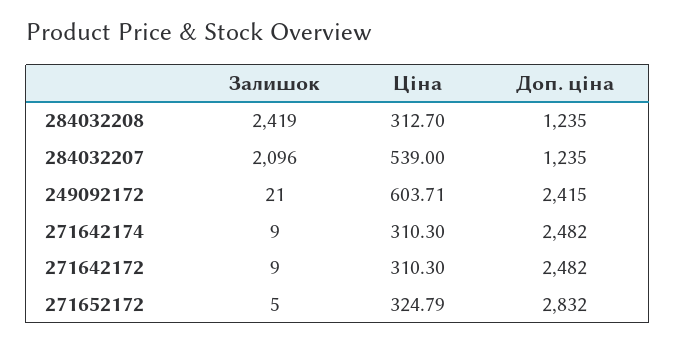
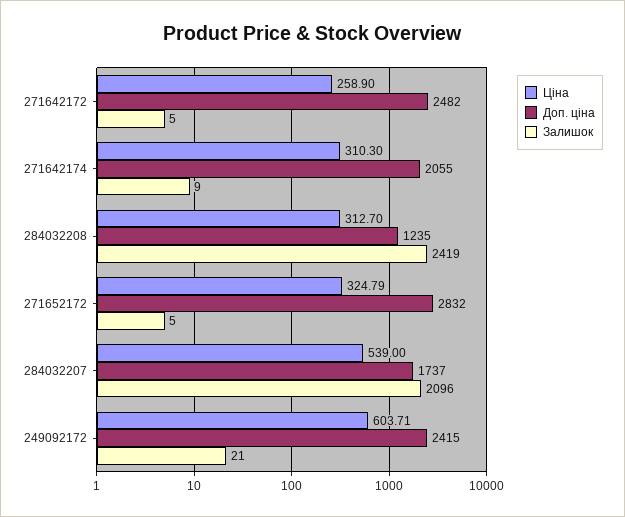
Доп. ціна, 284032207: 1235 -> 1737
Доп. ціна, 271642174: 2482 -> 2055
Залишок, 271642172: 9 -> 5
Ціна, 271642172: 310.3 -> 258.9

